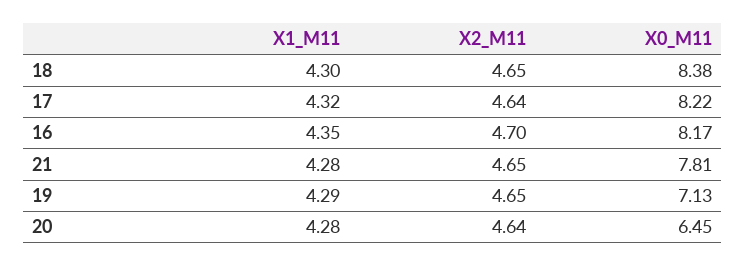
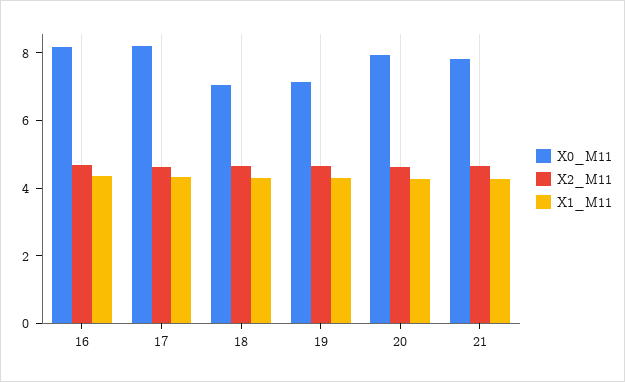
X0_M11, 18: 8.38 -> 7
X0_M11, 20: 6.45 -> 8

